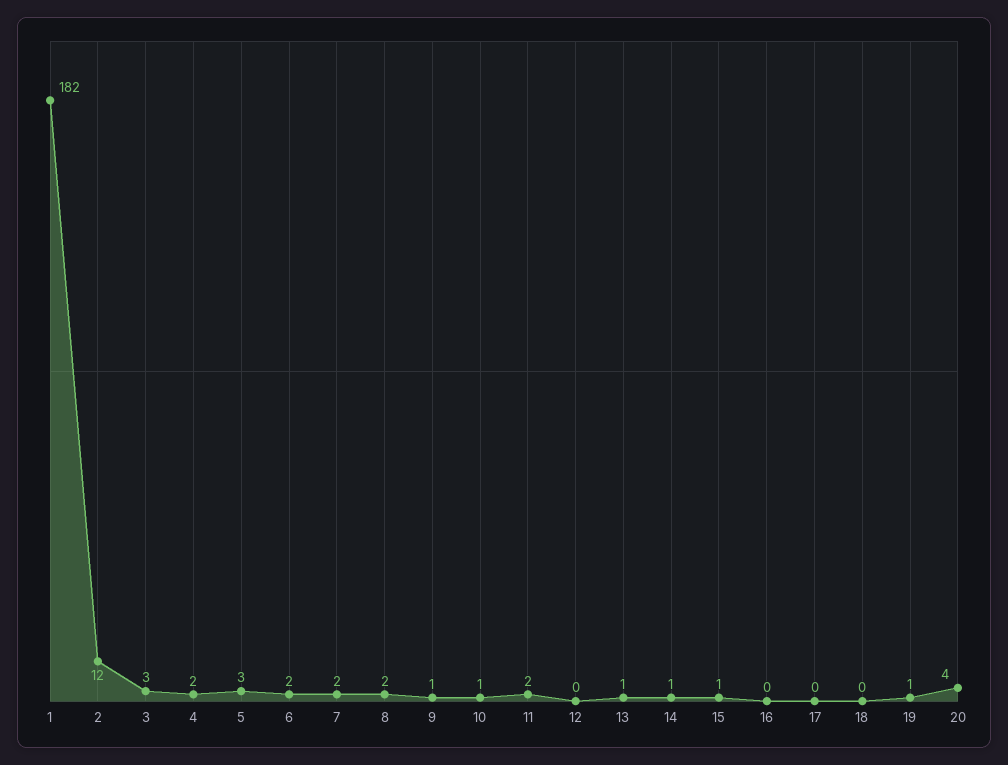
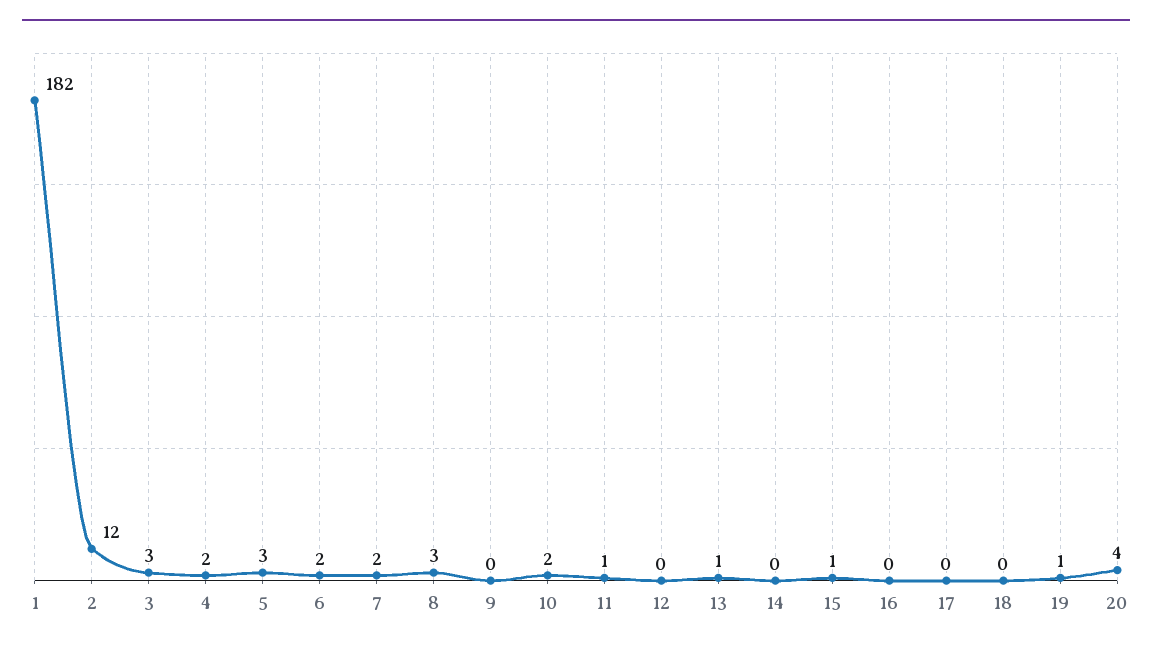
8: 2 -> 3
9: 1 -> 0
10: 1 -> 2
11: 2 -> 1
14: 1 -> 0

